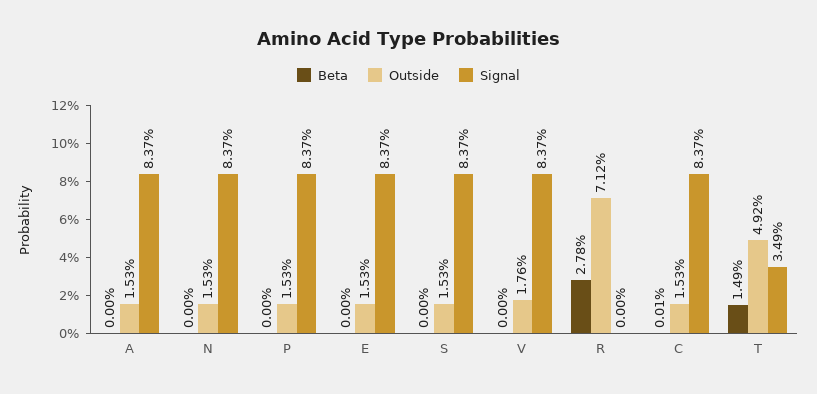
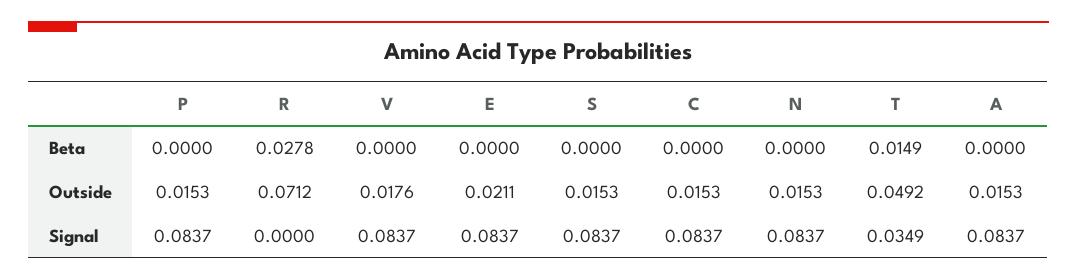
Outside, E: 0.0153 -> 0.0211
Beta, C: 0.0001 -> 0

